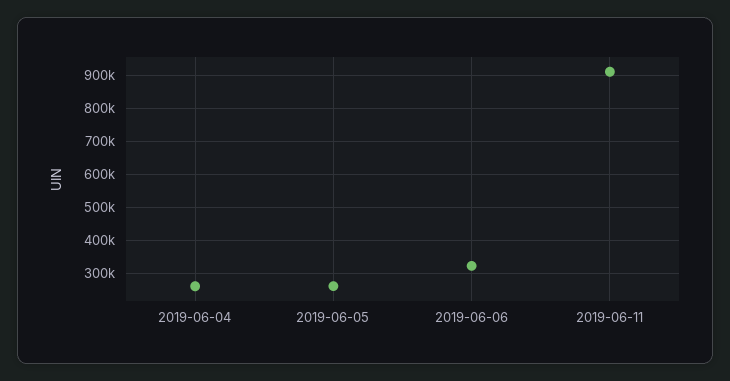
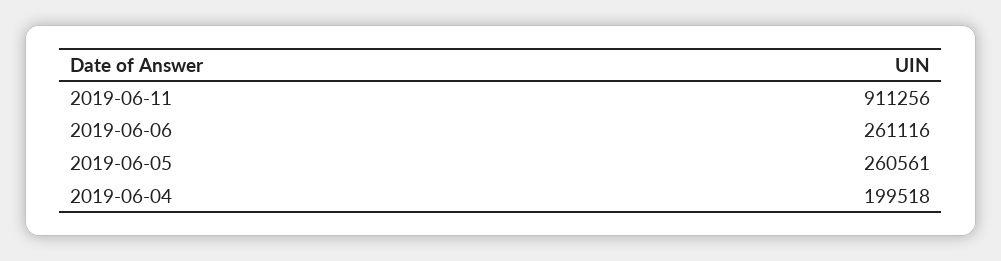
2019-06-04: 260000 -> 199518
2019-06-06: 320000 -> 261116

